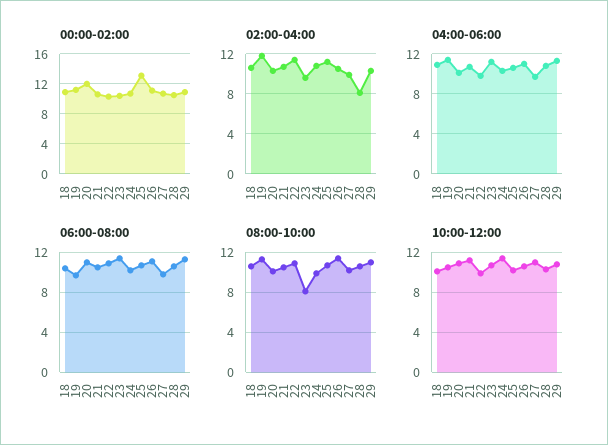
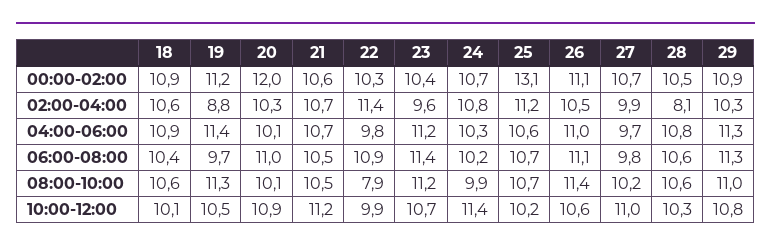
02:00-04:00, 19: 12 -> 8.8
08:00-10:00, 22: 11 -> 7.9
08:00-10:00, 23: 8 -> 11.2

